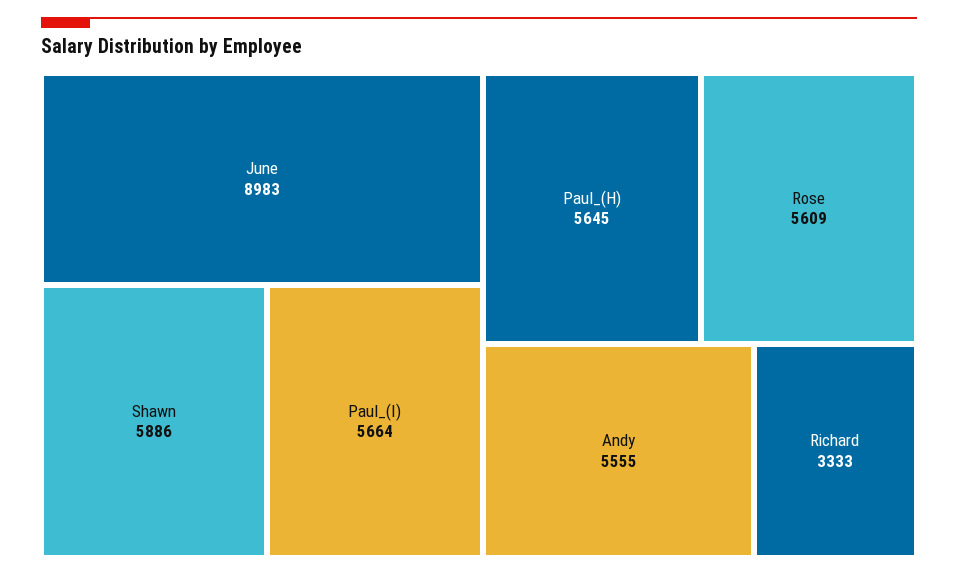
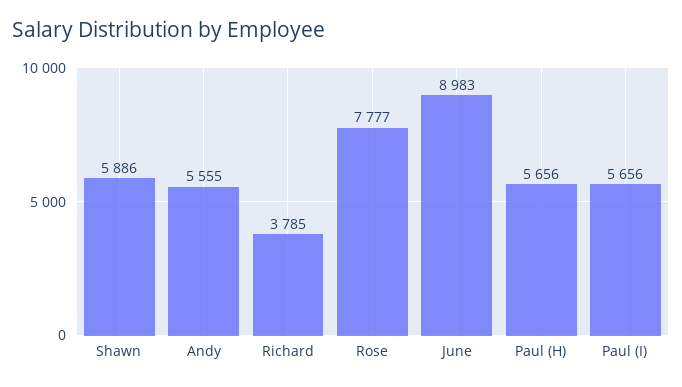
Paul_(I): 5664 -> 5656
Paul_(H): 5645 -> 5656
Rose: 5609 -> 7777
Richard: 3333 -> 3785

